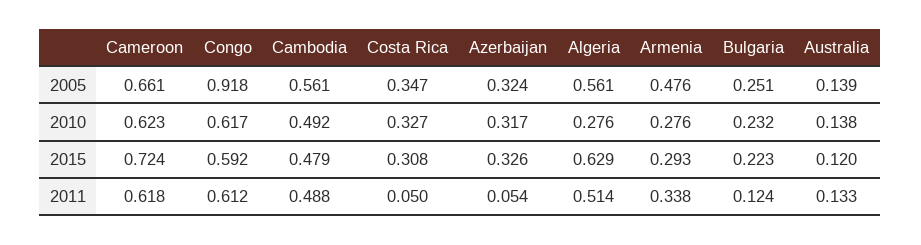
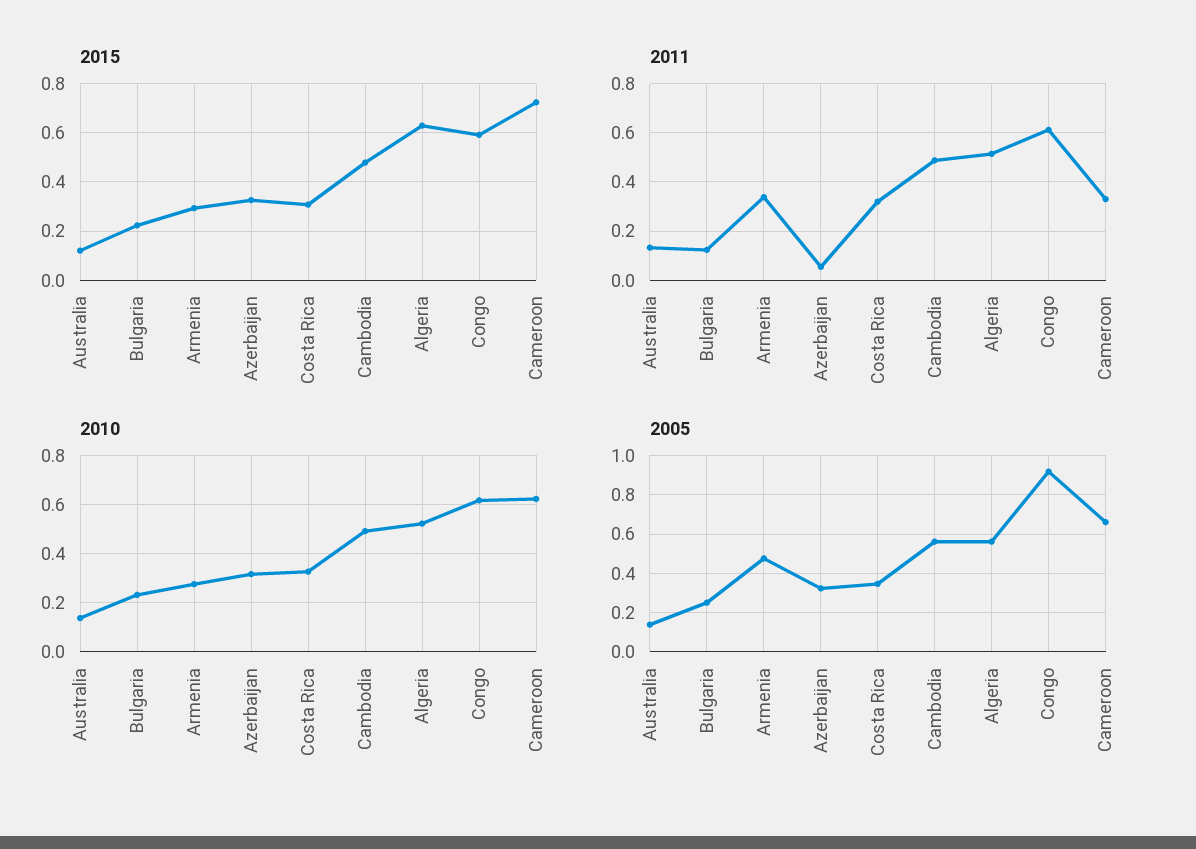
2010, Algeria: 0.276 -> 0.525
2011, Cameroon: 0.618 -> 0.325
2011, Costa Rica: 0.05 -> 0.325

